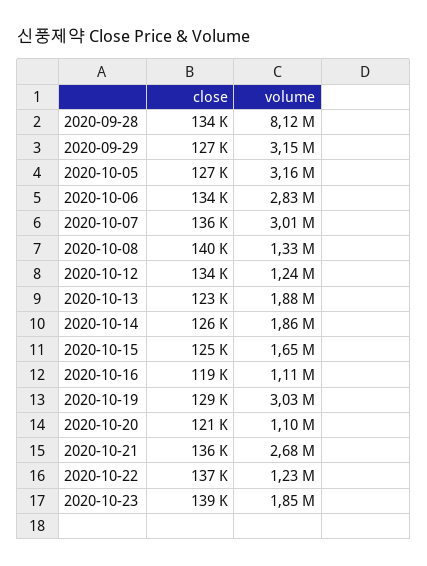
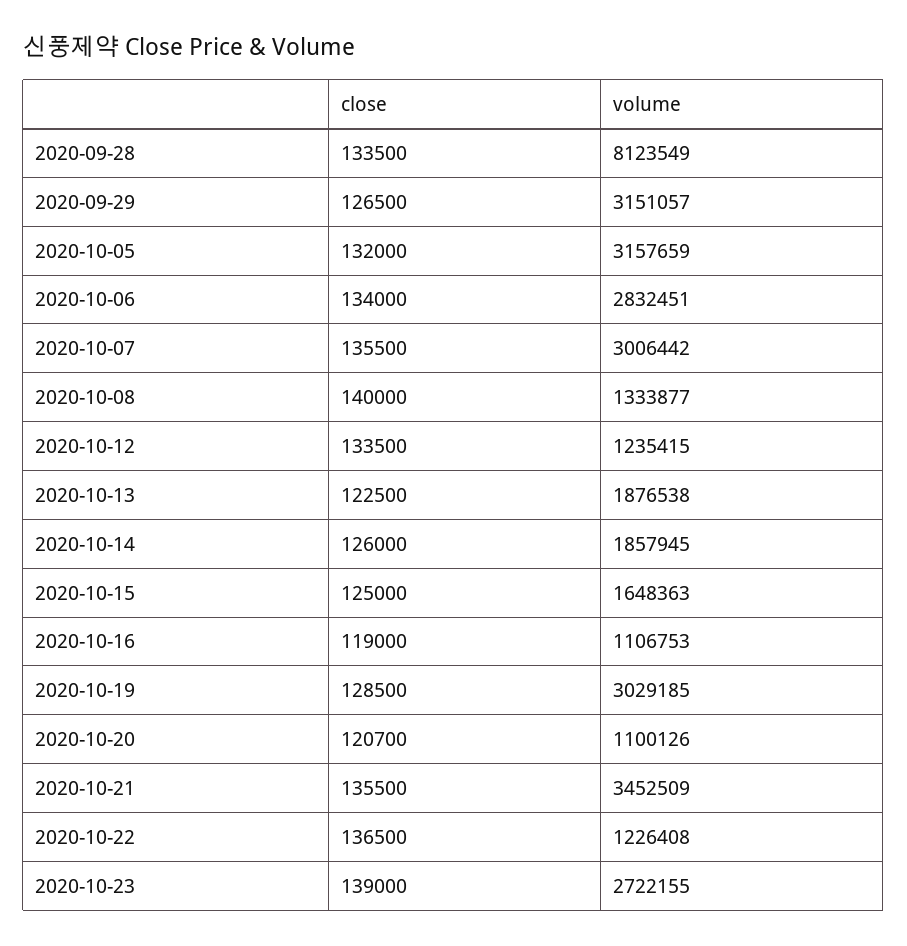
close, 2020-10-05: 127000 -> 132000
volume, 2020-10-21: 2680000 -> 3452509
volume, 2020-10-23: 1850000 -> 2722155

